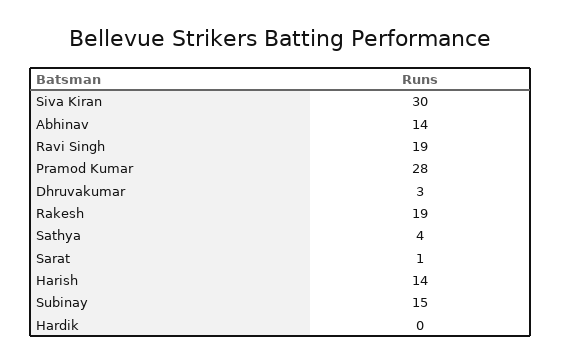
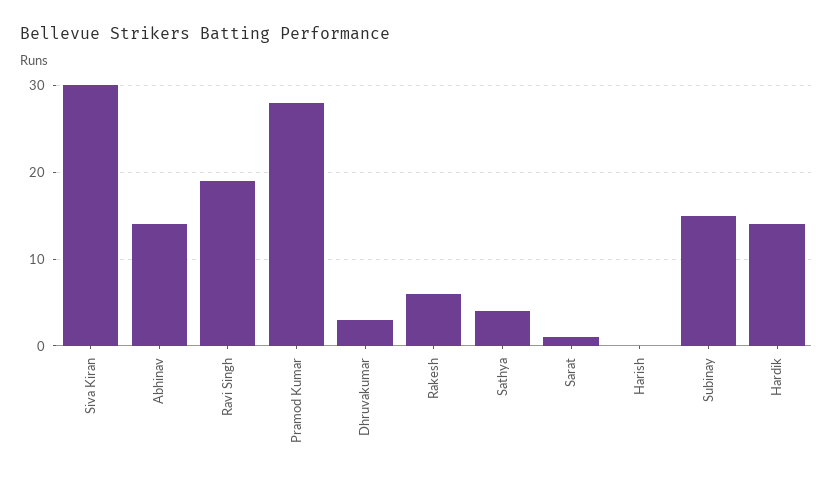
Rakesh: 19 -> 6
Harish: 14 -> 0
Hardik: 0 -> 14

